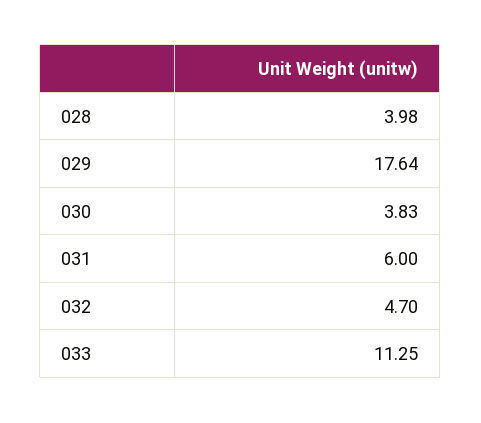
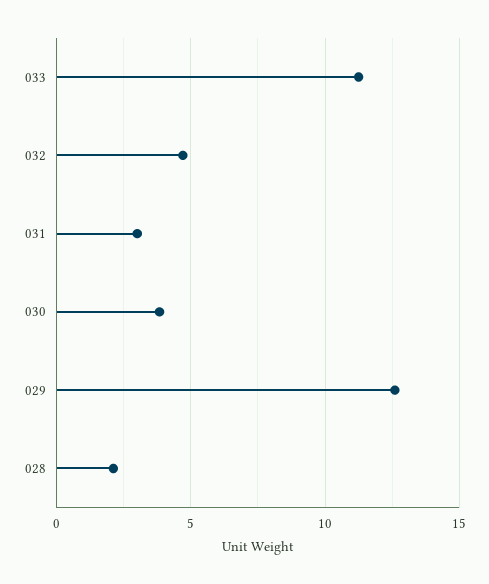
028: 3.98 -> 2
029: 17.64 -> 12.5
031: 6 -> 3

